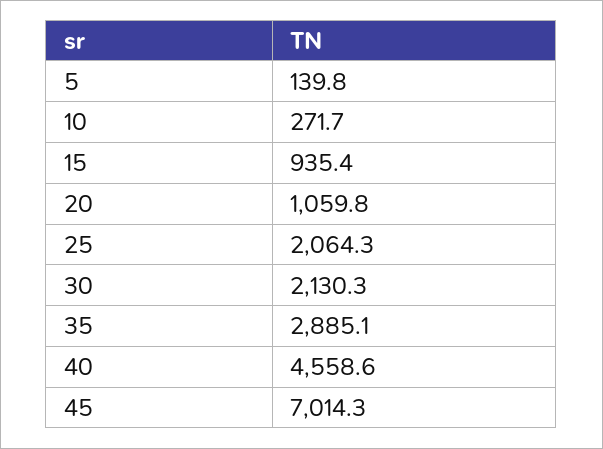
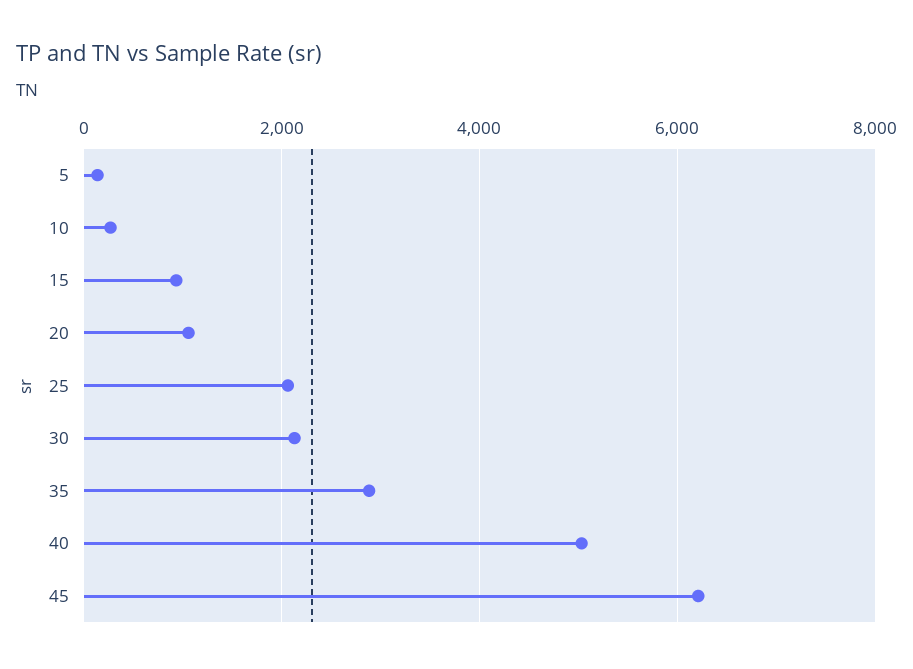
40: 4558.6 -> 5000
45: 7014.3 -> 6200

